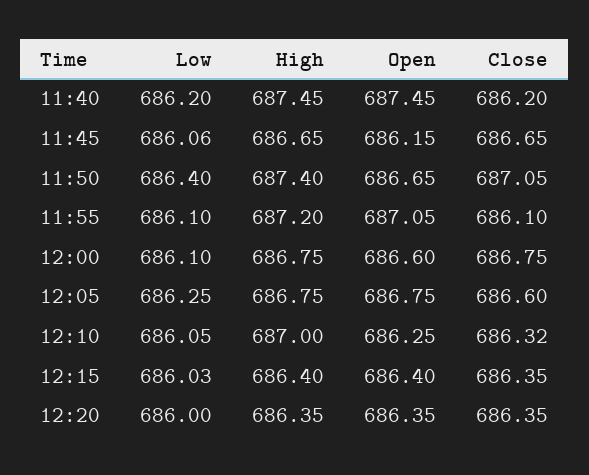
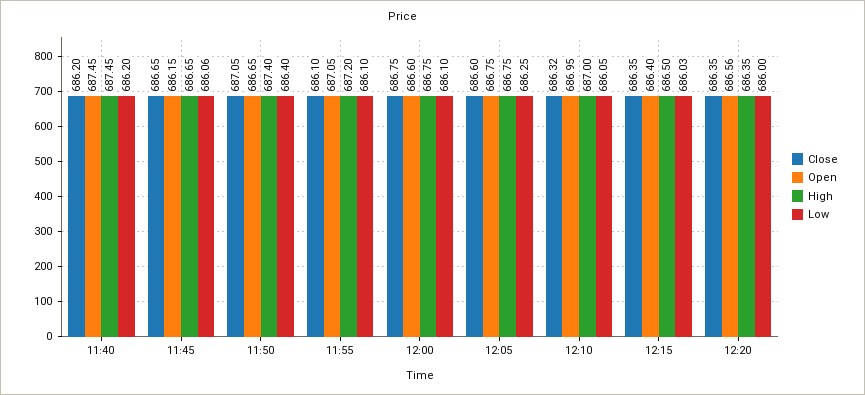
Open, 12:10: 686.25 -> 686.95
High, 12:15: 686.4 -> 686.5
Open, 12:20: 686.35 -> 686.56

